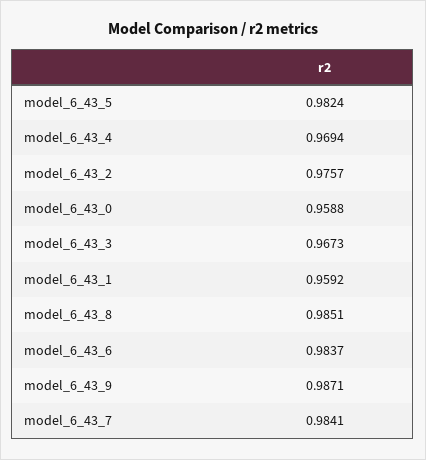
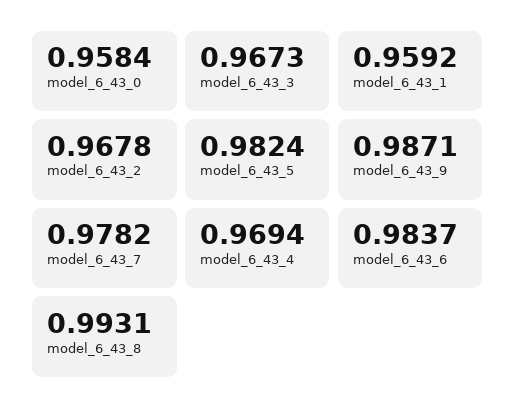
model_6_43_2: 0.9757 -> 0.9678
model_6_43_0: 0.9588 -> 0.9584
model_6_43_8: 0.9851 -> 0.9931
model_6_43_7: 0.9841 -> 0.9782

